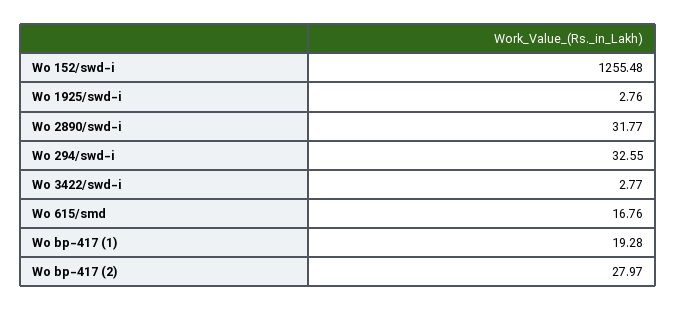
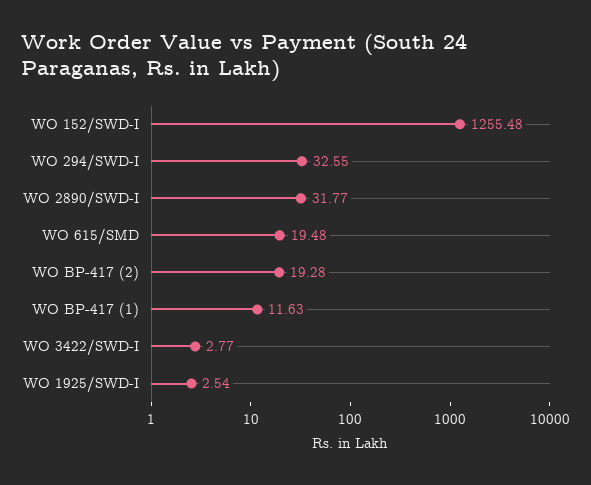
Wo 1925/swd-i: 2.76 -> 2.54
Wo 615/smd: 16.76 -> 19.48
Wo bp-417 (1): 19.28 -> 11.63
Wo bp-417 (2): 27.97 -> 19.28

